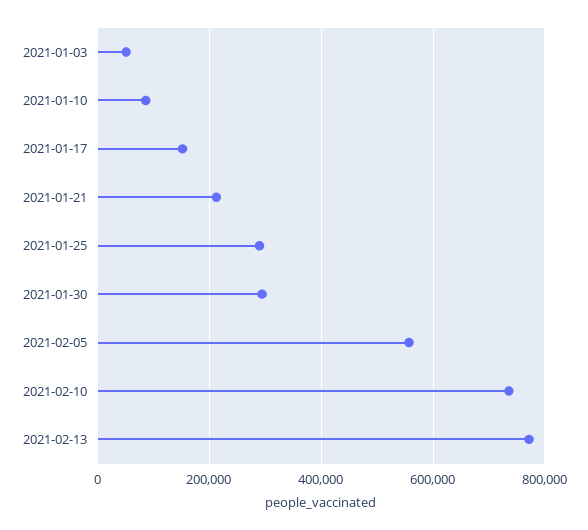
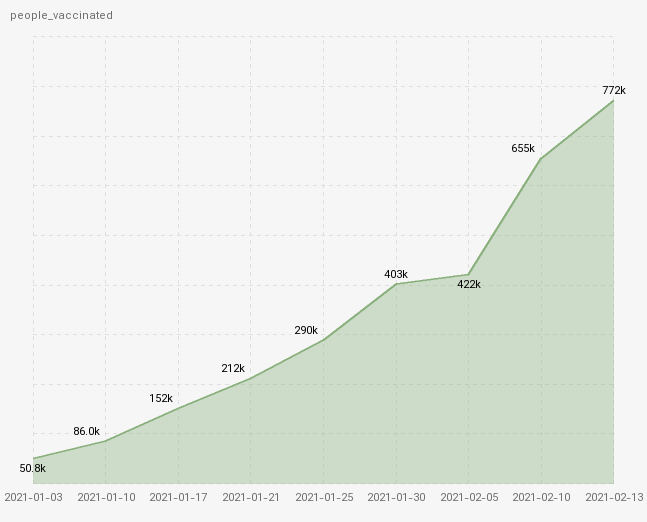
2021-01-30: 300000 -> 403000
2021-02-05: 560000 -> 422000
2021-02-10: 740000 -> 655000

